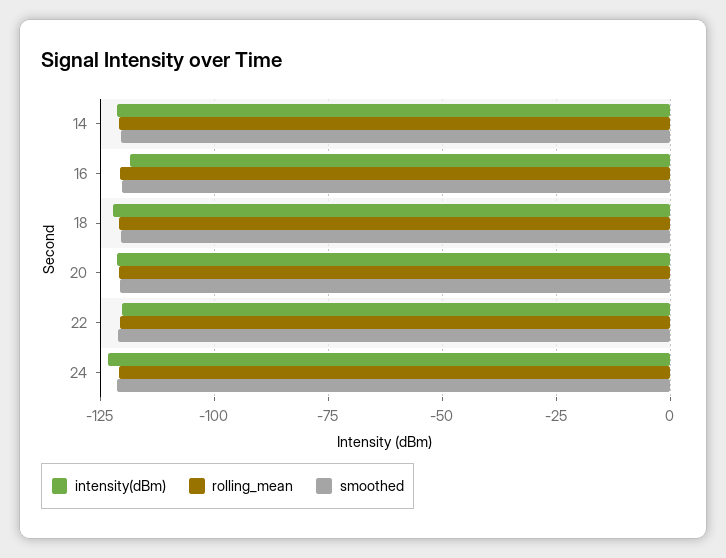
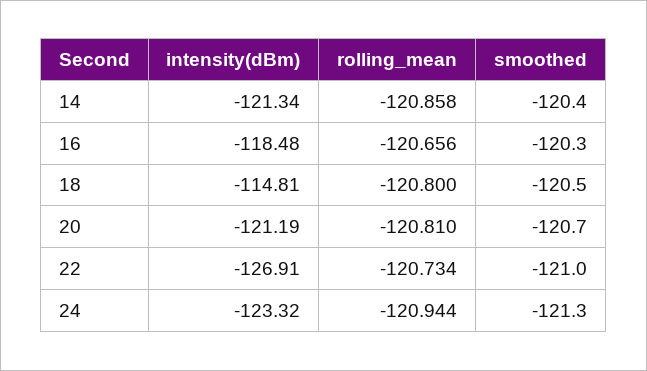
intensity(dBm), 18: -122.5 -> -114.81
intensity(dBm), 22: -120 -> -126.91

